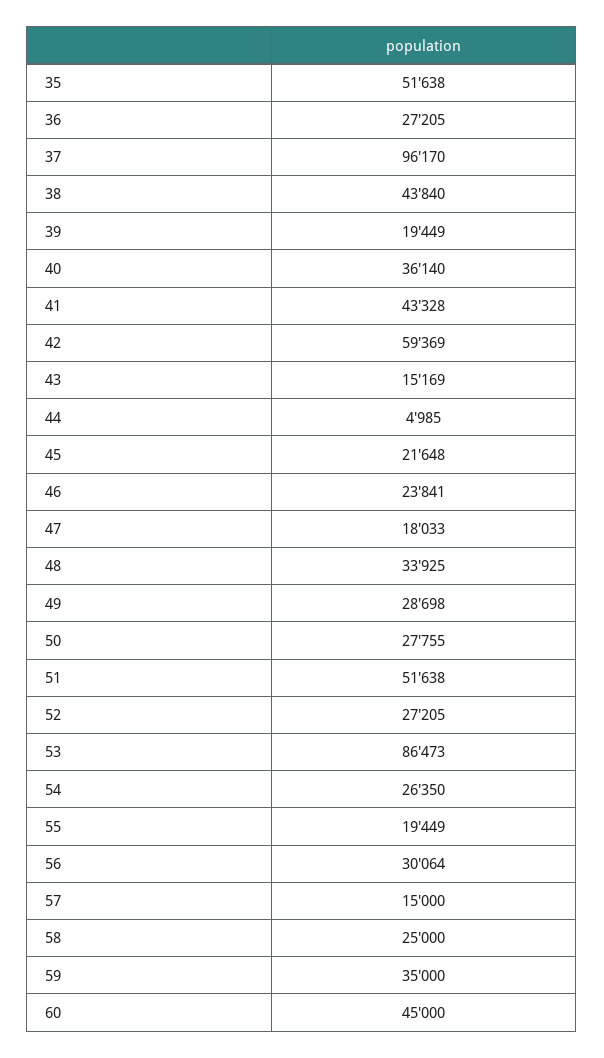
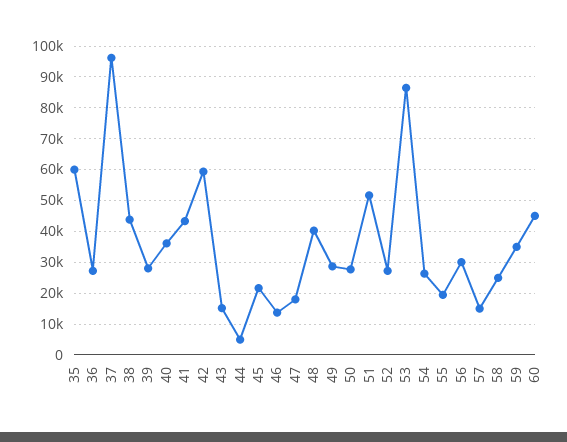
35: 51638 -> 60000
39: 19449 -> 28000
46: 23841 -> 14000
48: 33925 -> 40000

